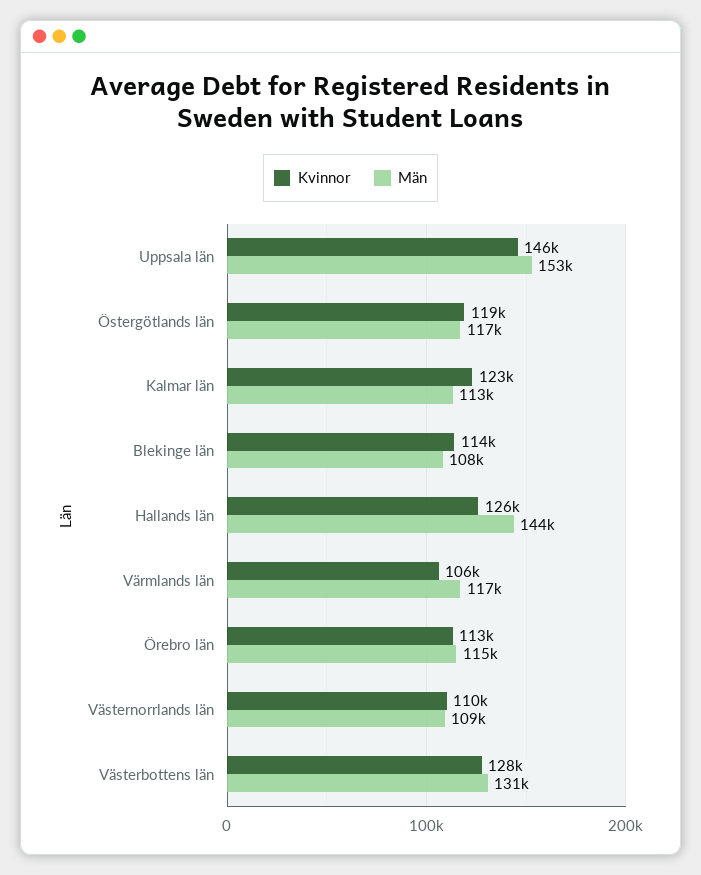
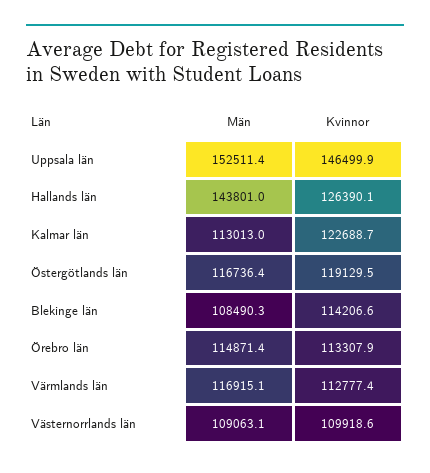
Kvinnor, Värmlands län: 106000 -> 112777.4
Kvinnor, Västerbottens län: 128000 -> none
Män, Västerbottens län: 131000 -> none

